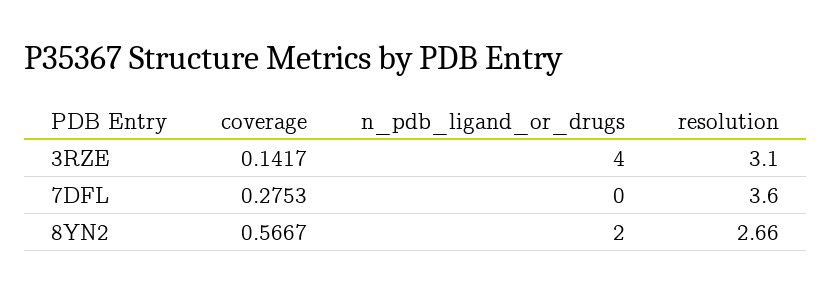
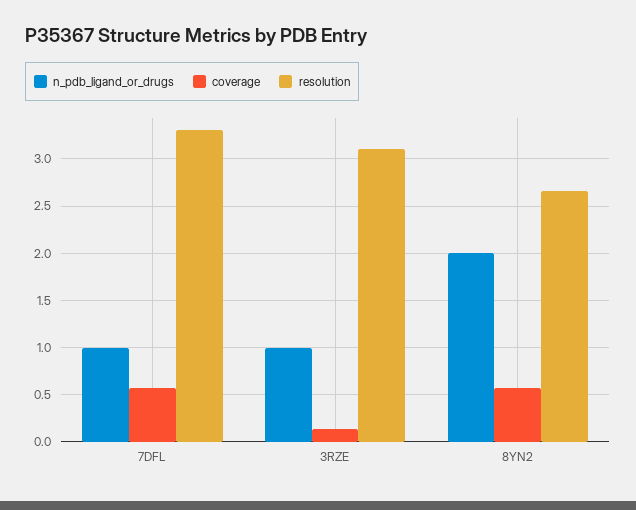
n_pdb_ligand_or_drugs, 3RZE: 4 -> 1
coverage, 7DFL: 0.2753 -> 0.6
n_pdb_ligand_or_drugs, 7DFL: 0 -> 1
resolution, 7DFL: 3.6 -> 3.3

